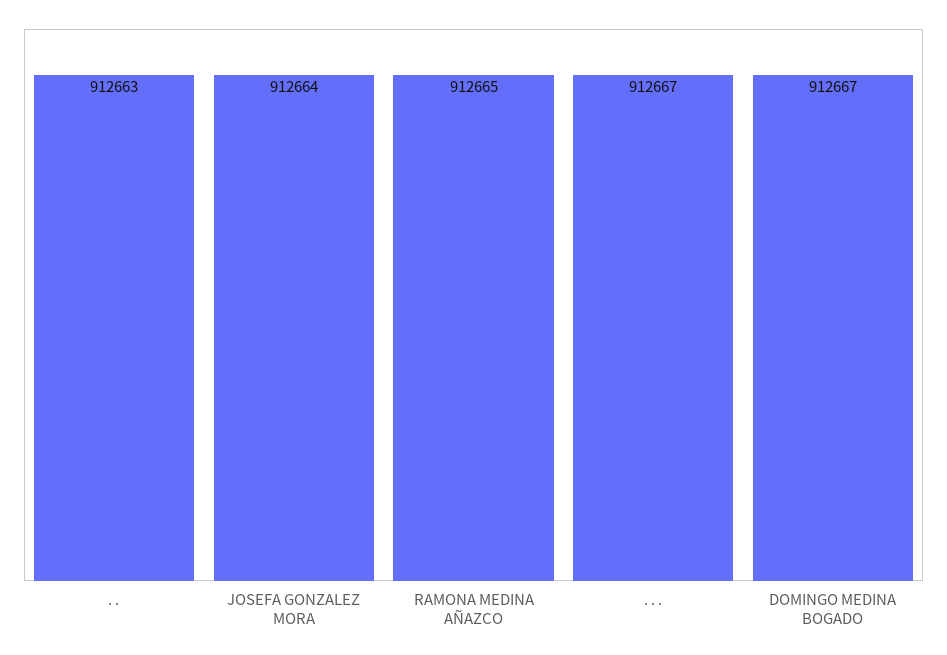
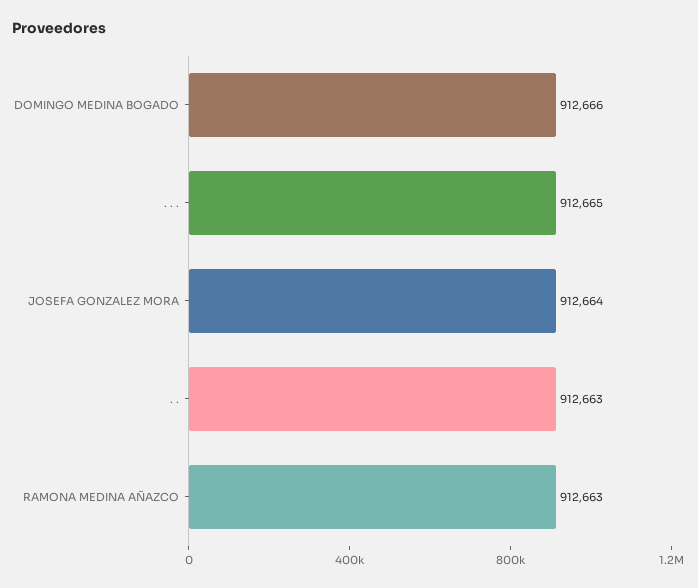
RAMONA MEDINA AÑAZCO: 912665 -> 912663
. . .: 912667 -> 912665
DOMINGO MEDINA BOGADO: 912667 -> 912666

